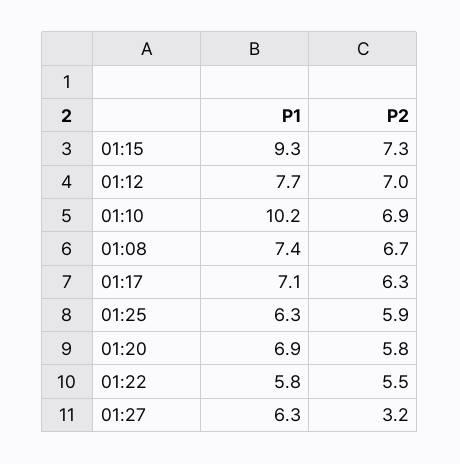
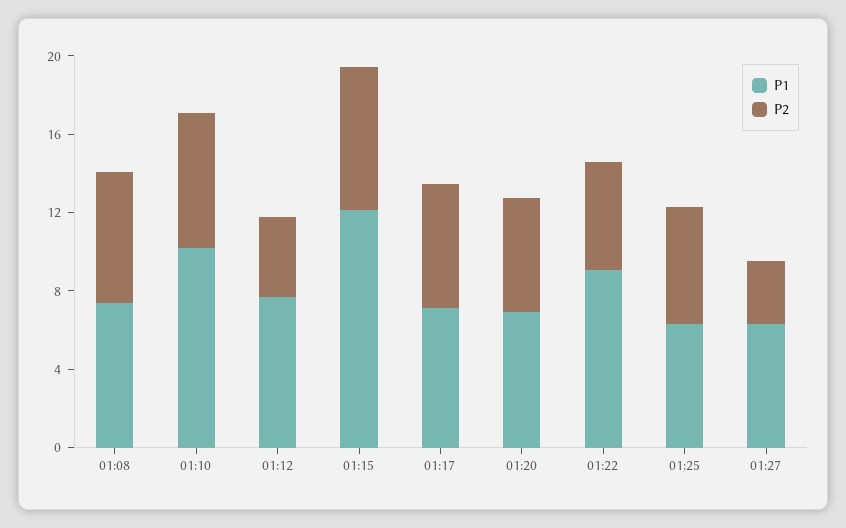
P1, 01:15: 9.3 -> 12
P2, 01:12: 7 -> 4
P1, 01:22: 5.8 -> 9

